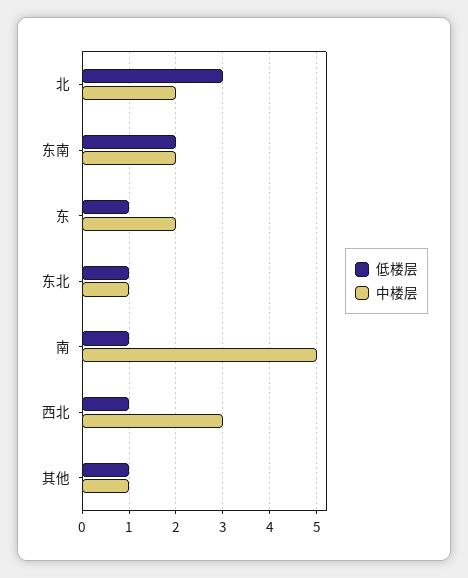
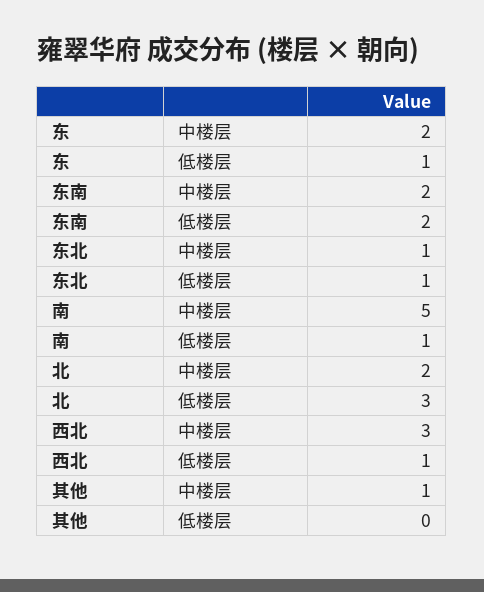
低楼层, 其他: 1 -> 0

